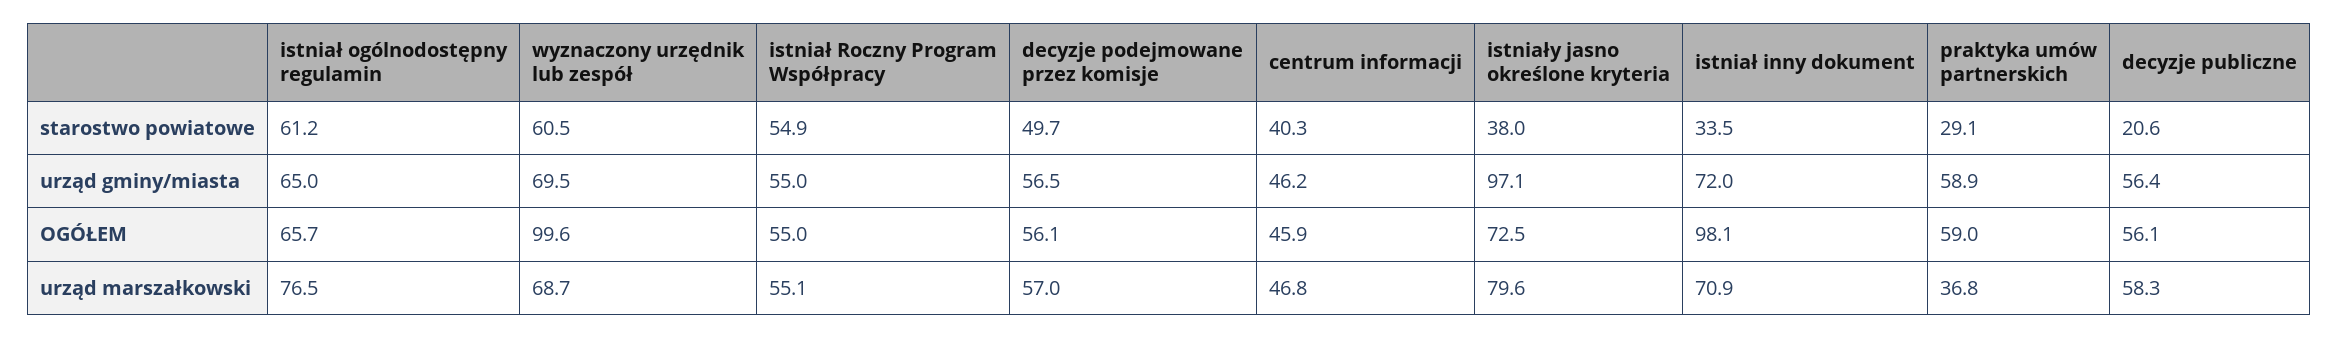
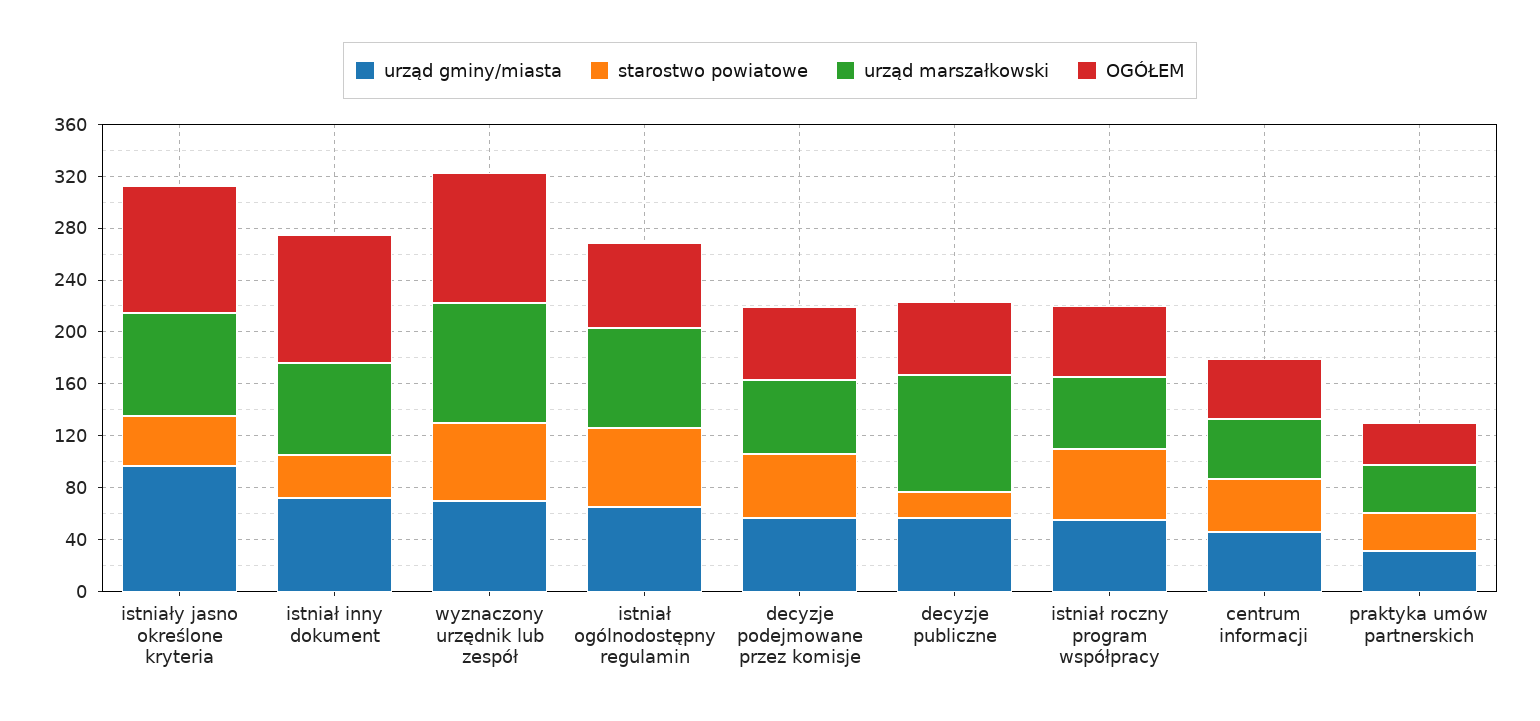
urząd gminy/miasta, praktyka umów partnerskich: 58.9 -> 30
OGÓŁEM, istniały jasno określone kryteria: 72.5 -> 100
OGÓŁEM, praktyka umów partnerskich: 59 -> 30
urząd marszałkowski, wyznaczony urzędnik lub zespół: 68.7 -> 90
urząd marszałkowski, decyzje publiczne: 58.3 -> 90

